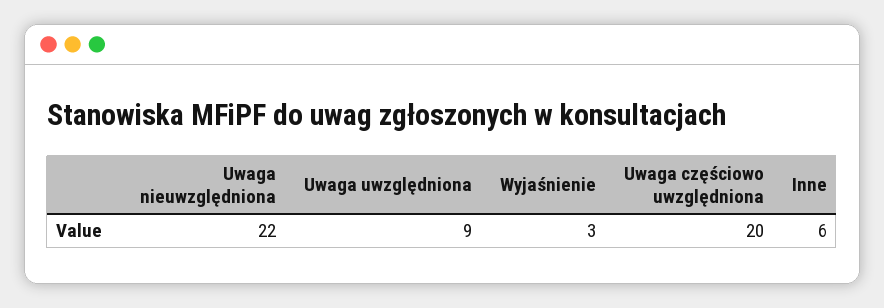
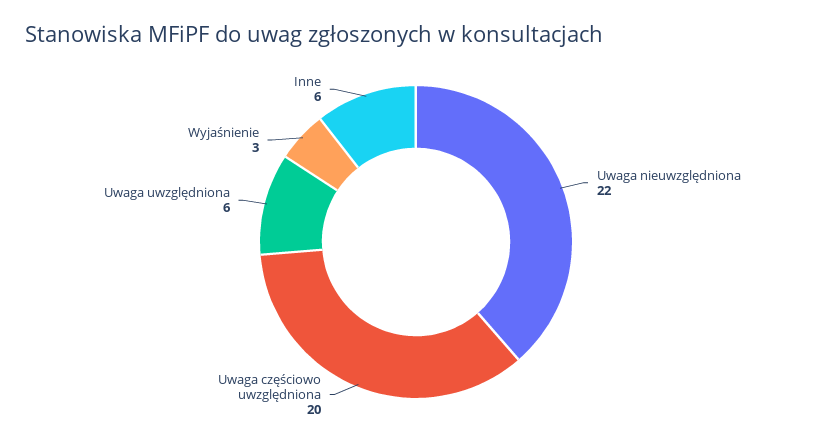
Uwaga uwzględniona: 9 -> 6

